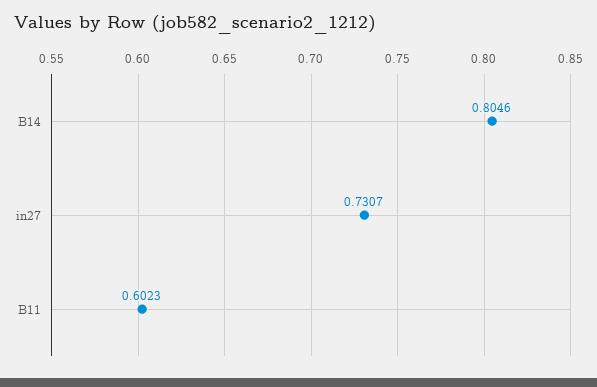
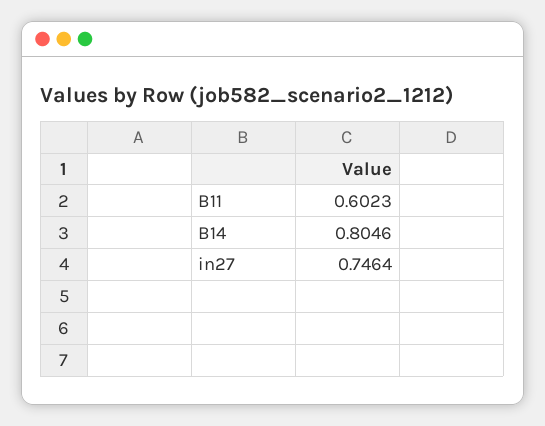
in27: 0.7307 -> 0.7464

